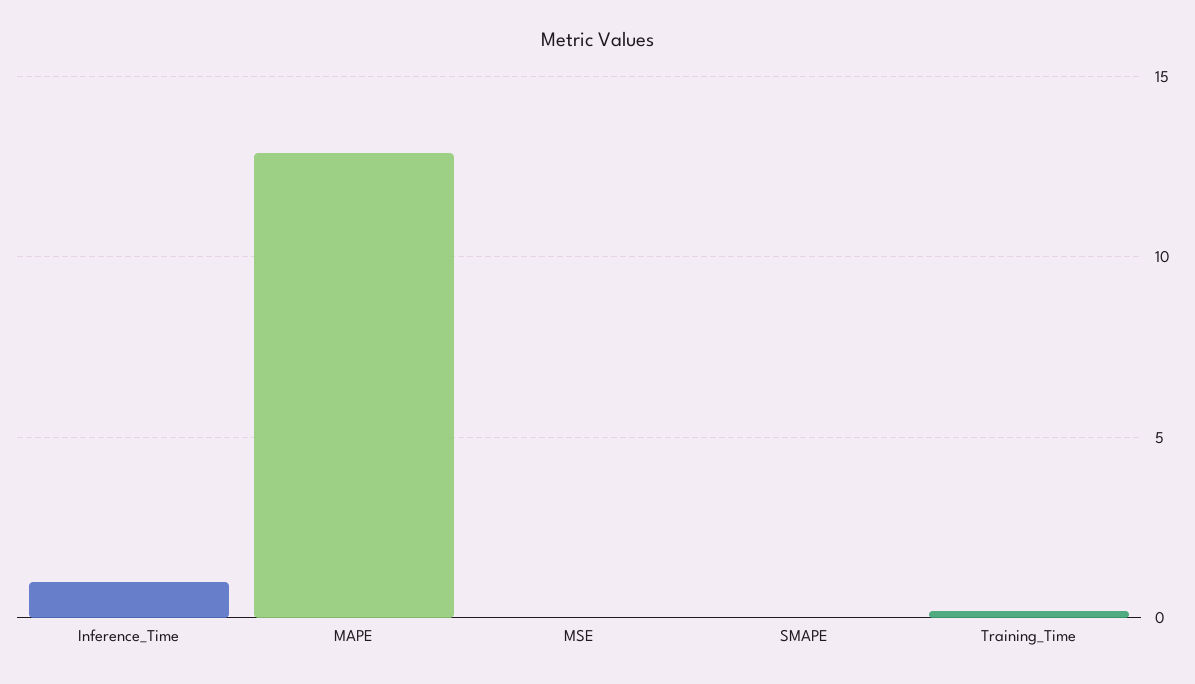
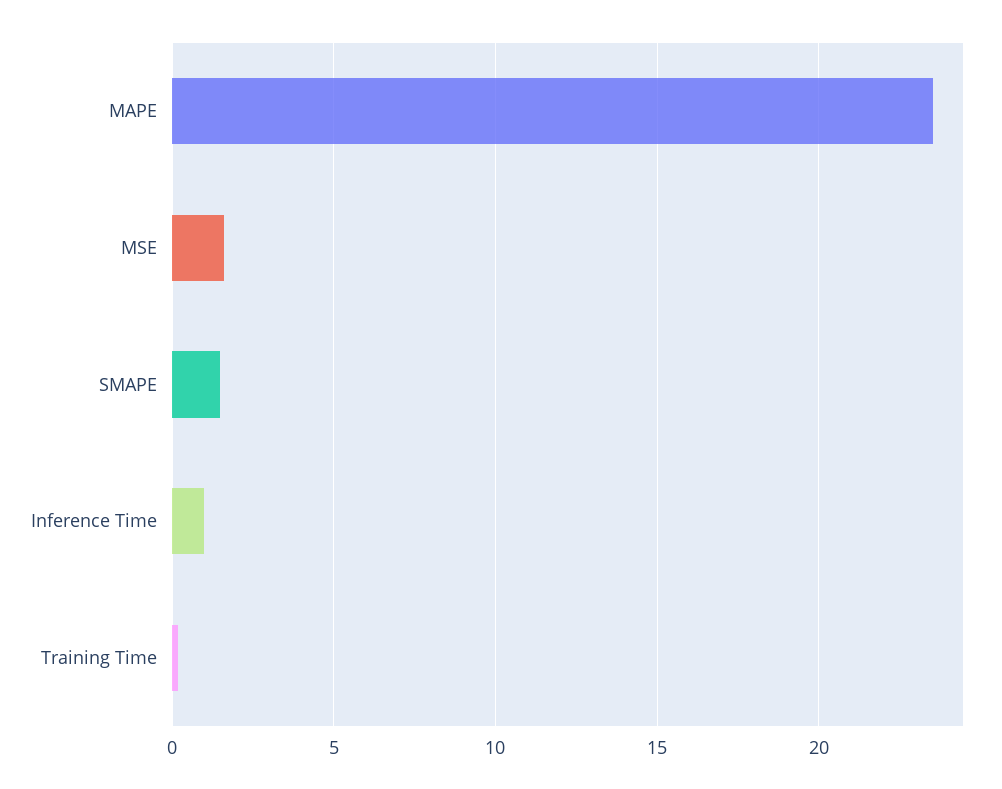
MAPE: 13 -> 23.5
MSE: 0 -> 1.5
SMAPE: 0 -> 1.5

